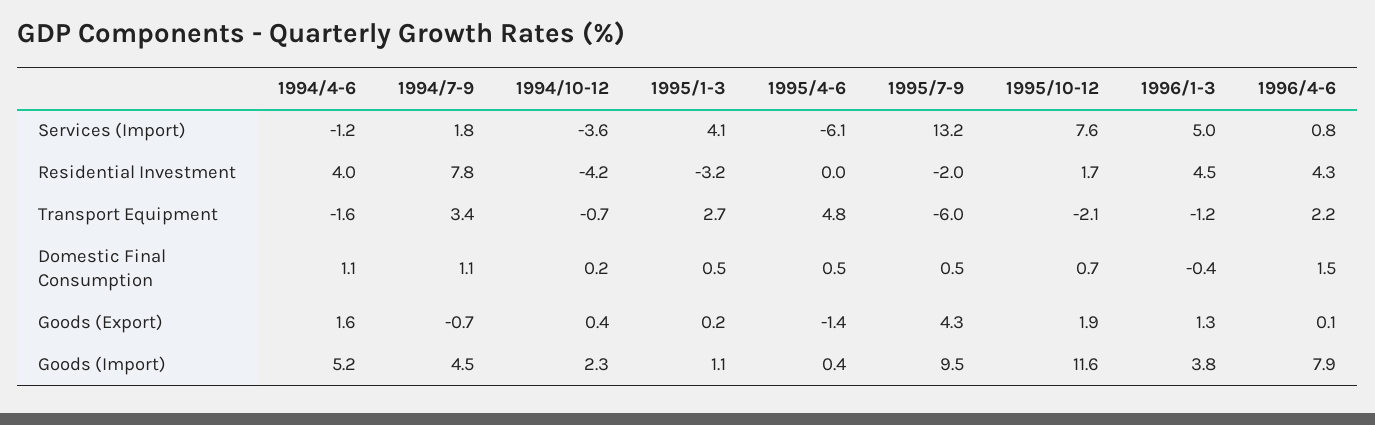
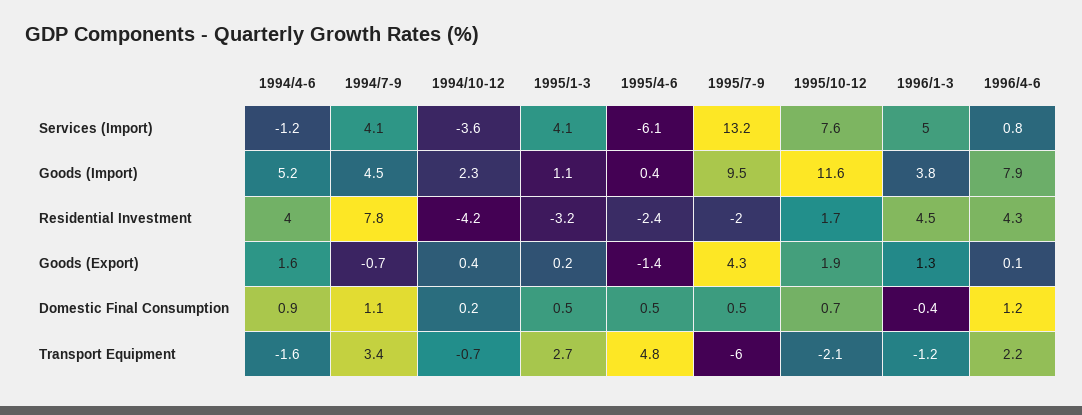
1994/7-9, Services (Import): 1.8 -> 4.1
1995/4-6, Residential Investment: 0 -> -2.4
1994/4-6, Domestic Final Consumption: 1.1 -> 0.9
1996/4-6, Domestic Final Consumption: 1.5 -> 1.2

